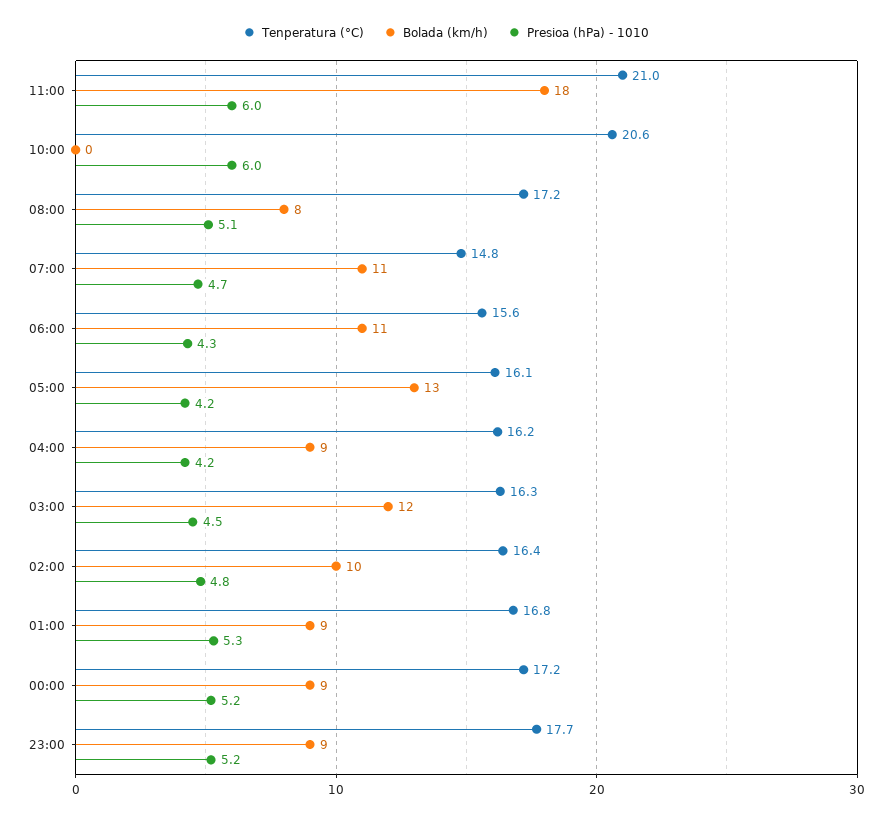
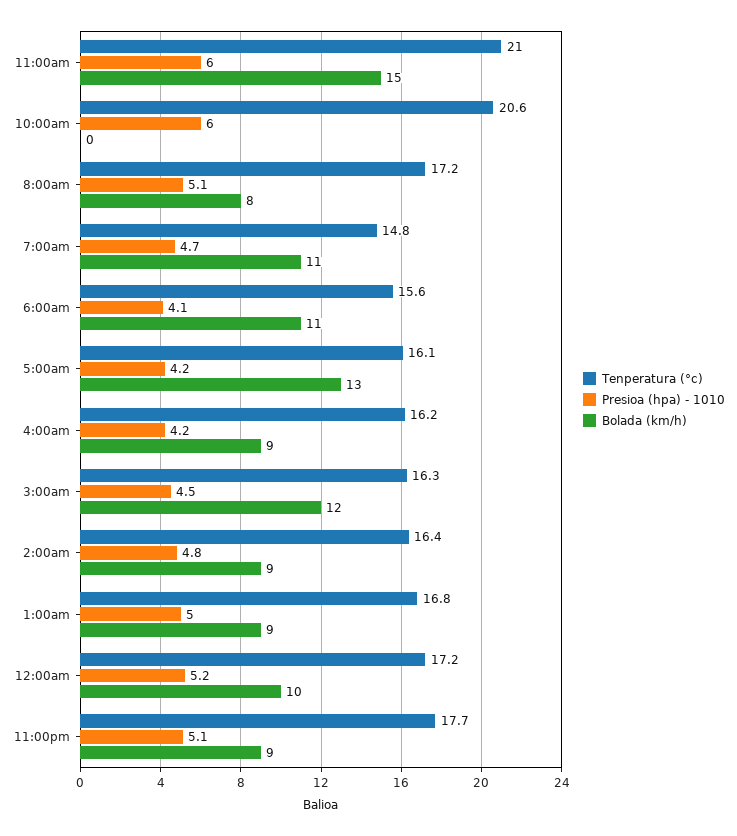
Bolada (km/h), 11:00: 18 -> 15
Presioa (hPa) - 1010, 06:00: 4.3 -> 4.1
Bolada (km/h), 02:00: 10 -> 9
Presioa (hPa) - 1010, 01:00: 5.3 -> 5
Bolada (km/h), 00:00: 9 -> 10
Presioa (hPa) - 1010, 23:00: 5.2 -> 5.1

